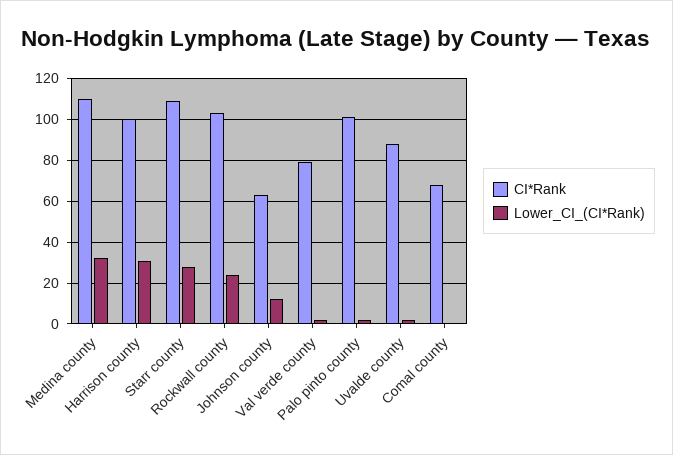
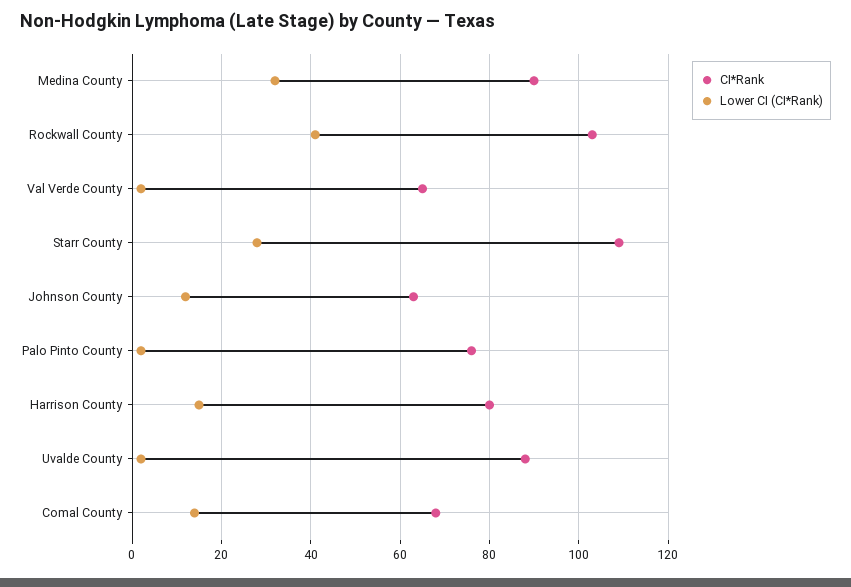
CI*Rank, Medina county: 110 -> 90
CI*Rank, Harrison county: 100 -> 80
Lower_CI_(CI*Rank), Harrison county: 30 -> 15
Lower_CI_(CI*Rank), Rockwall county: 25 -> 40
CI*Rank, Val verde county: 80 -> 65
CI*Rank, Palo pinto county: 100 -> 75
Lower_CI_(CI*Rank), Comal county: 0 -> 15

